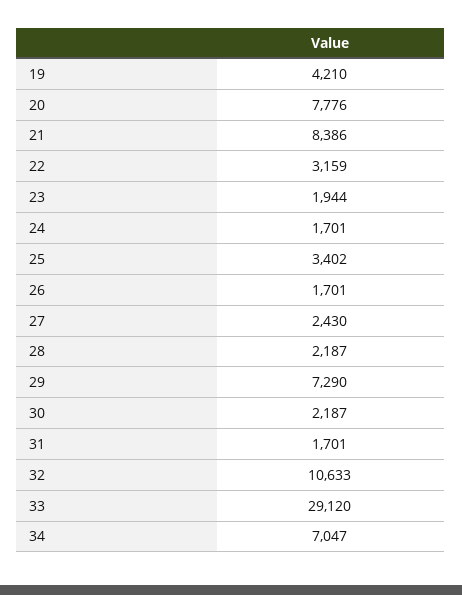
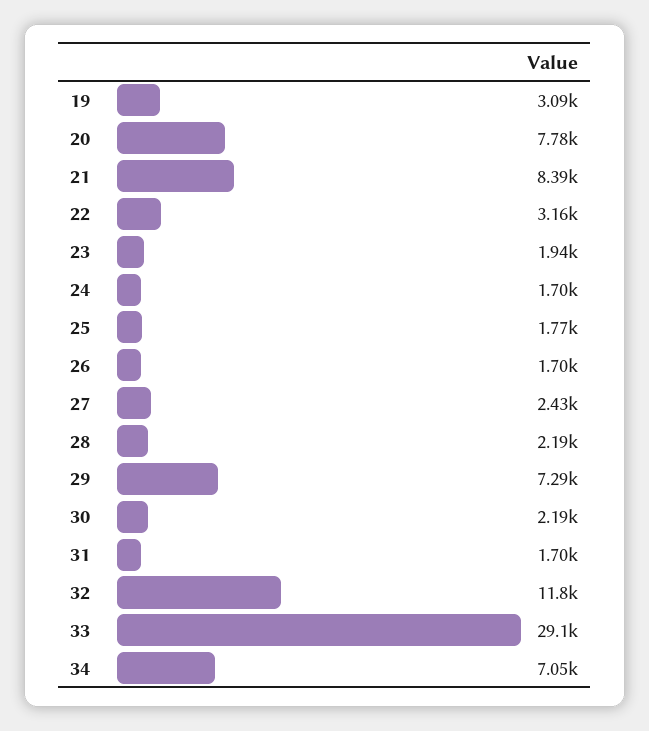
19: 4210 -> 3090
25: 3402 -> 1770
32: 10633 -> 11800

